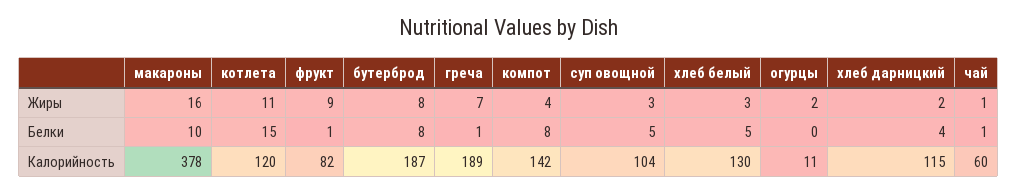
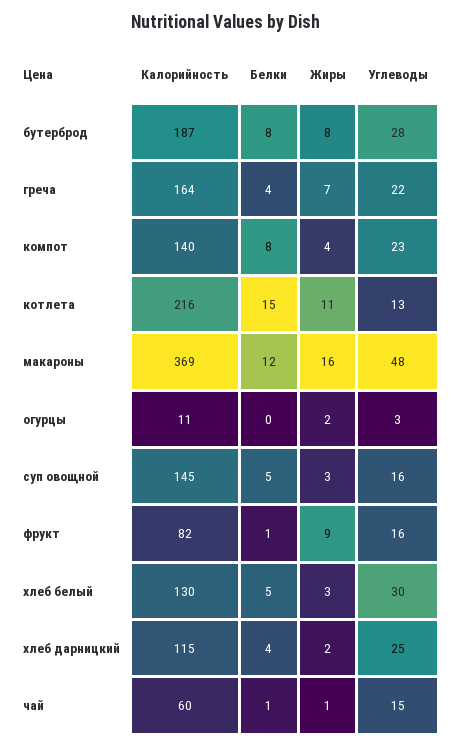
макароны, Белки: 10 -> 12
греча, Белки: 1 -> 4
макароны, Калорийность: 378 -> 369
котлета, Калорийность: 120 -> 216
греча, Калорийность: 189 -> 164
компот, Калорийность: 142 -> 140
суп овощной, Калорийность: 104 -> 145
бутерброд, Углеводы: none -> 28
греча, Углеводы: none -> 22
компот, Углеводы: none -> 23
котлета, Углеводы: none -> 13
макароны, Углеводы: none -> 48
огурцы, Углеводы: none -> 3
суп овощной, Углеводы: none -> 16
фрукт, Углеводы: none -> 16
хлеб белый, Углеводы: none -> 30
хлеб дарницкий, Углеводы: none -> 25
чай, Углеводы: none -> 15

